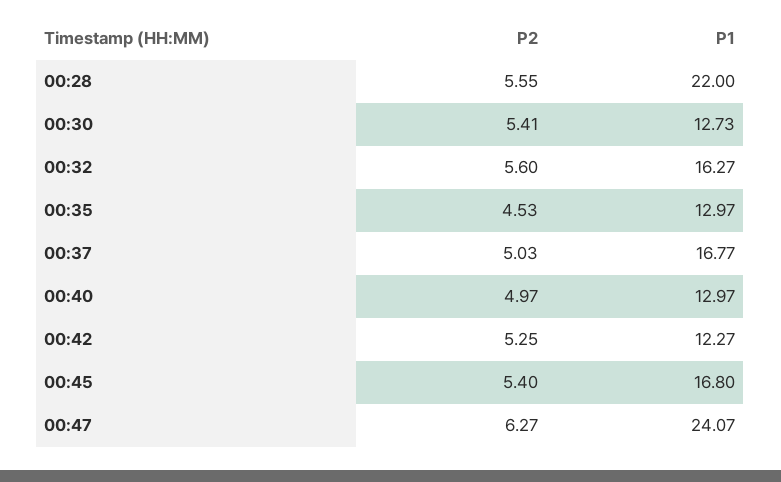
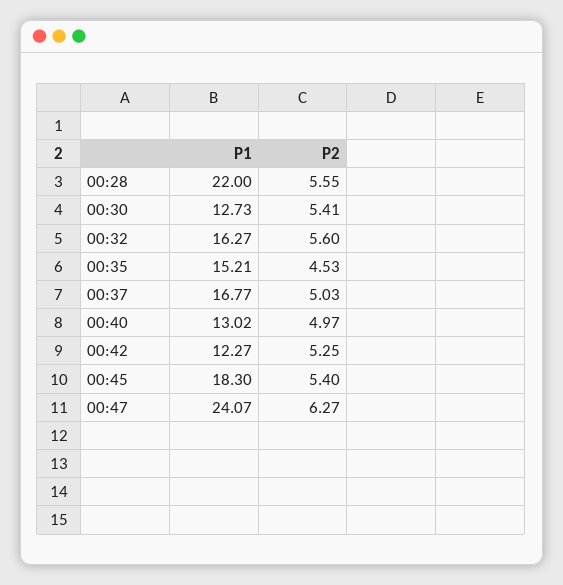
P1, 00:35: 12.97 -> 15.21
P1, 00:40: 12.97 -> 13.02
P1, 00:45: 16.8 -> 18.3

